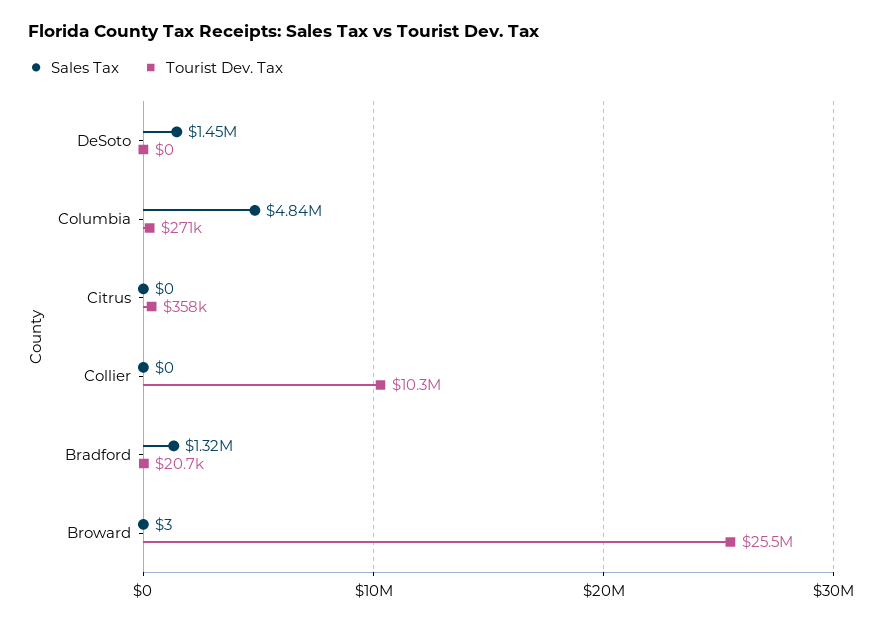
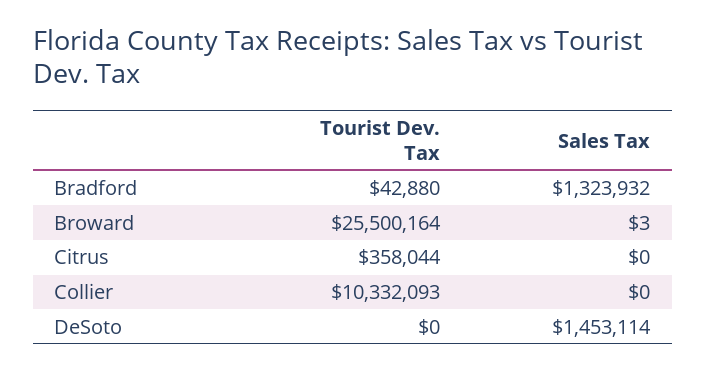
Sales Tax, Columbia: 4840000 -> none
Tourist Dev. Tax, Columbia: 271000 -> none
Tourist Dev. Tax, Bradford: 20700 -> 42880

